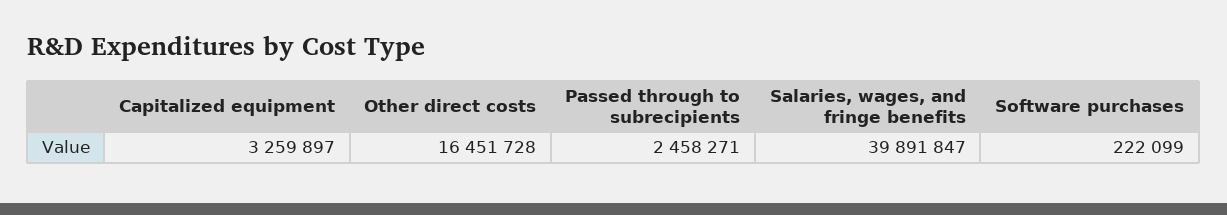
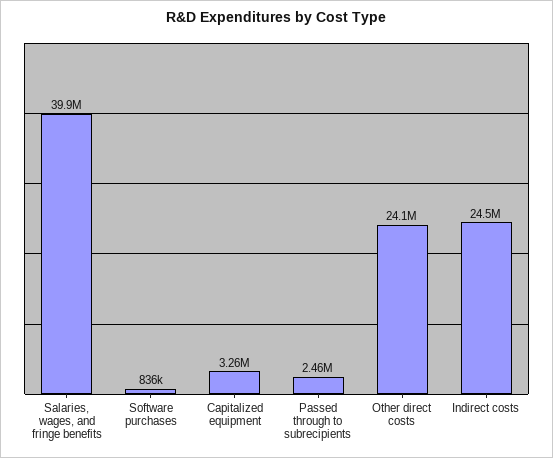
Other direct costs: 16451728 -> 24100000
Software purchases: 222099 -> 836000
Indirect costs: none -> 24500000

